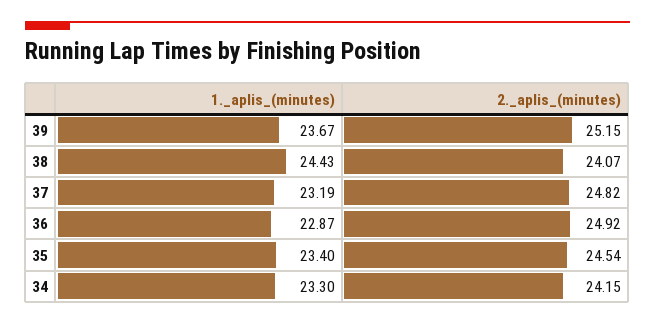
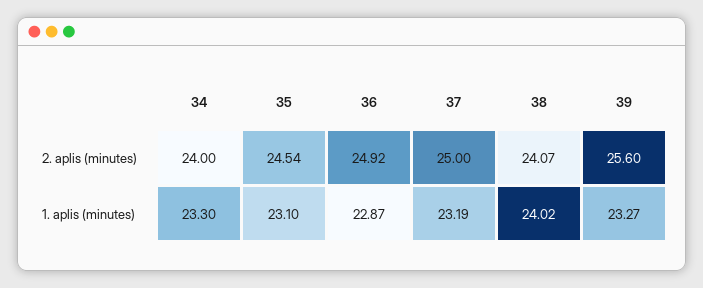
1._aplis_(minutes), 39: 23.67 -> 23.27
2._aplis_(minutes), 39: 25.15 -> 25.6
1._aplis_(minutes), 38: 24.43 -> 24.02
2._aplis_(minutes), 37: 24.82 -> 25
1._aplis_(minutes), 35: 23.4 -> 23.1
2._aplis_(minutes), 34: 24.15 -> 24

